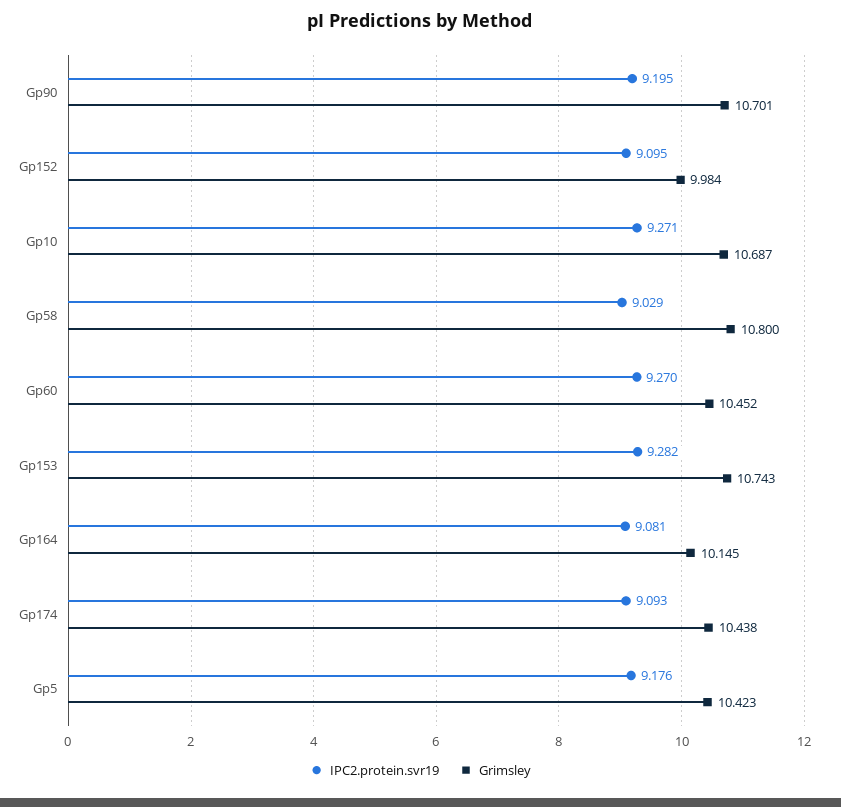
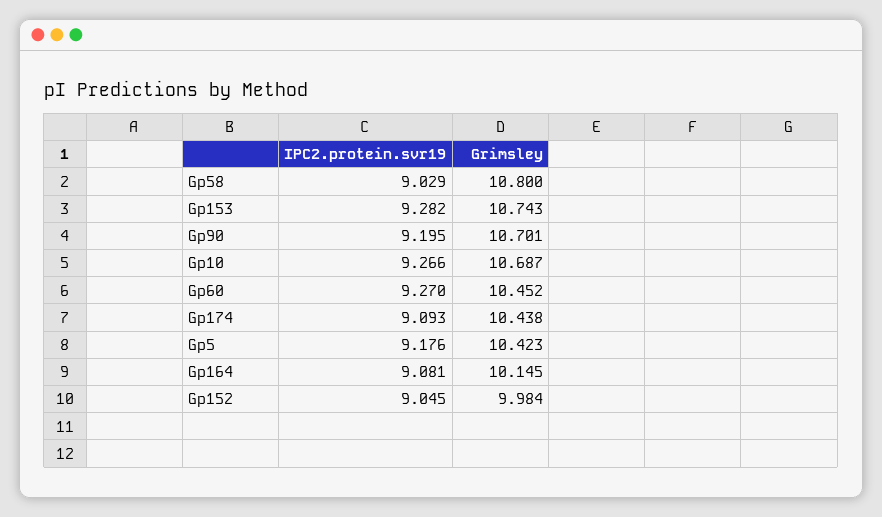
IPC2.protein.svr19, Gp152: 9.095 -> 9.045
IPC2.protein.svr19, Gp10: 9.271 -> 9.266

